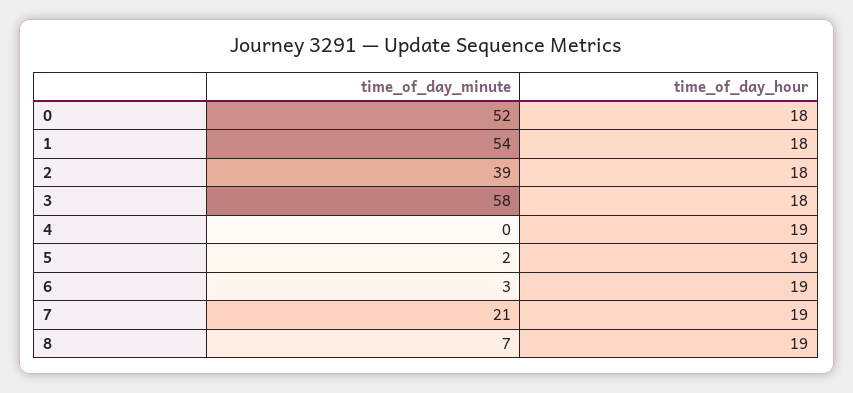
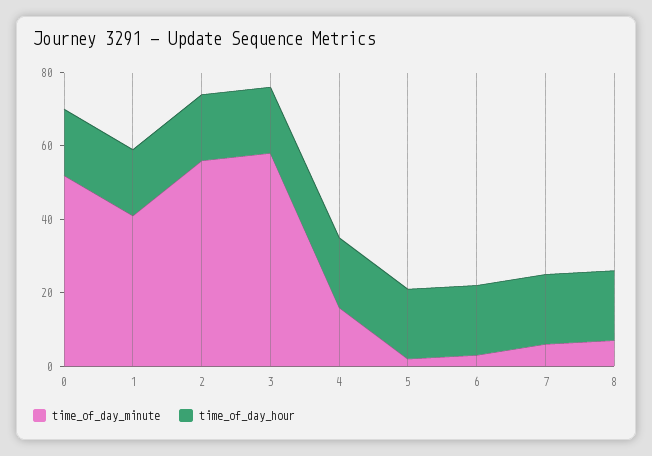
time_of_day_minute, 1: 54 -> 40
time_of_day_minute, 2: 39 -> 55
time_of_day_minute, 4: 0 -> 15
time_of_day_minute, 7: 21 -> 5

